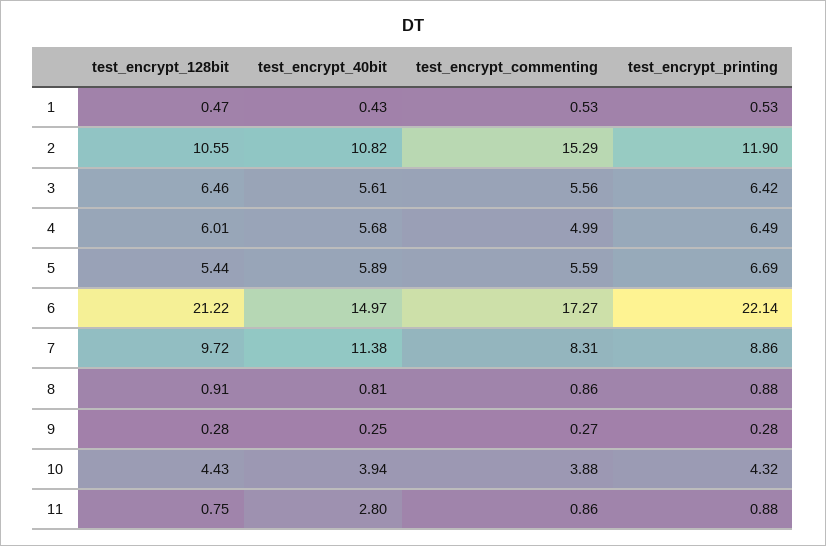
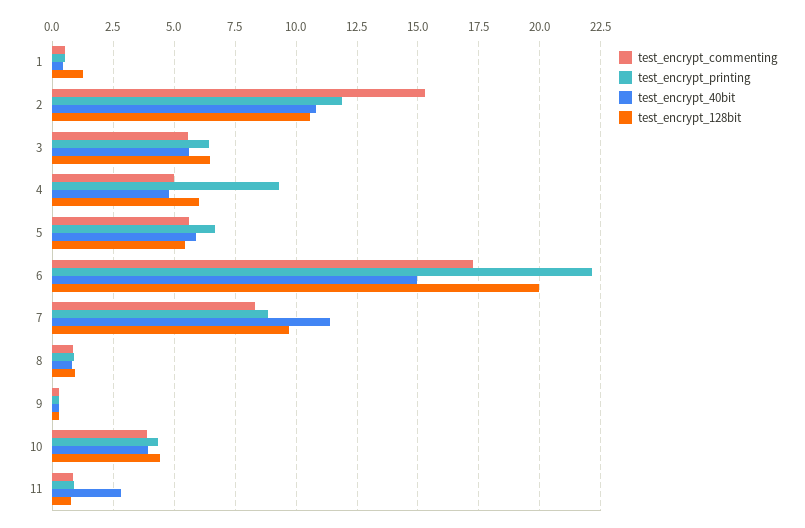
test_encrypt_128bit, 1: 0.47 -> 1.25
test_encrypt_40bit, 4: 5.68 -> 4.75
test_encrypt_printing, 4: 6.49 -> 9.25
test_encrypt_128bit, 6: 21.22 -> 20

